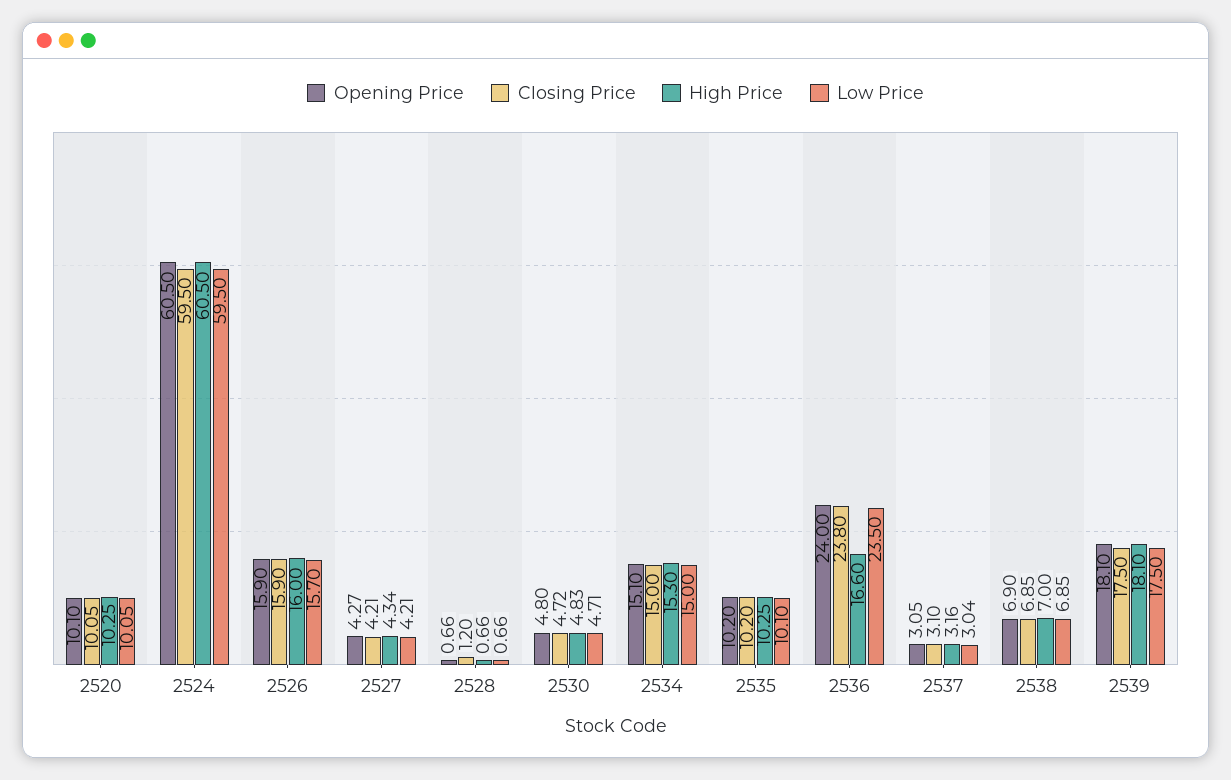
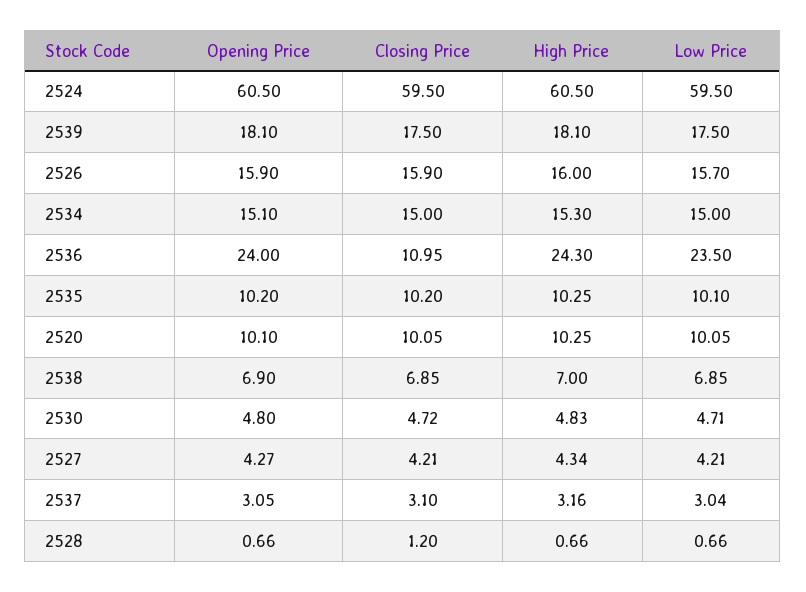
Closing Price, 2536: 23.8 -> 10.95
High Price, 2536: 16.6 -> 24.3

